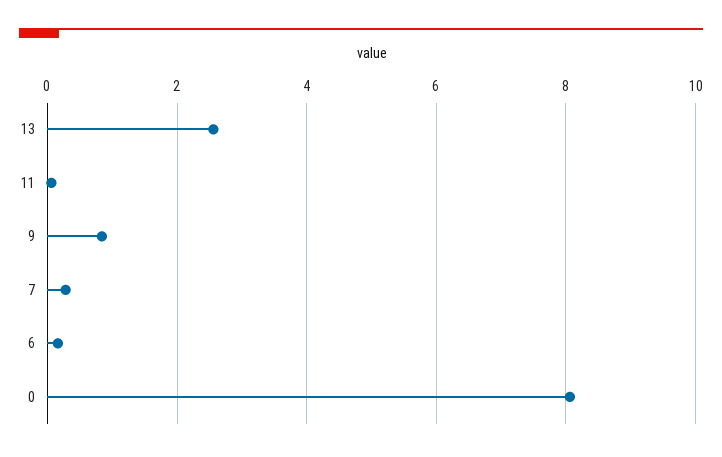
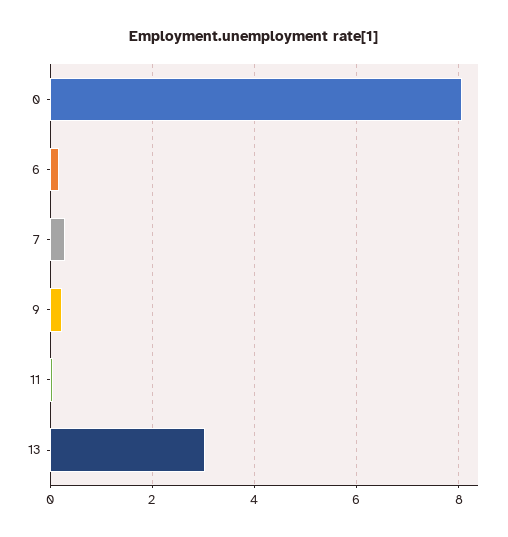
13: 2.6 -> 3
9: 0.8 -> 0.2

